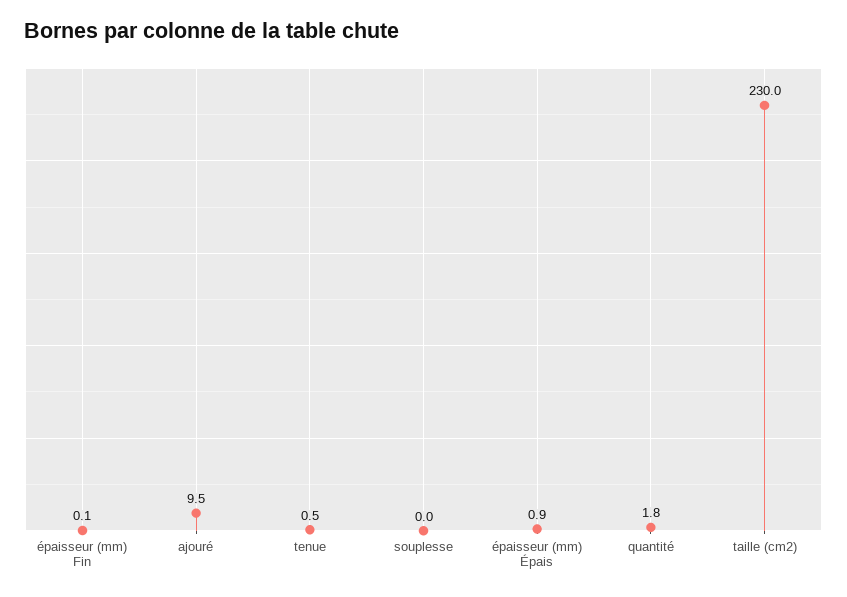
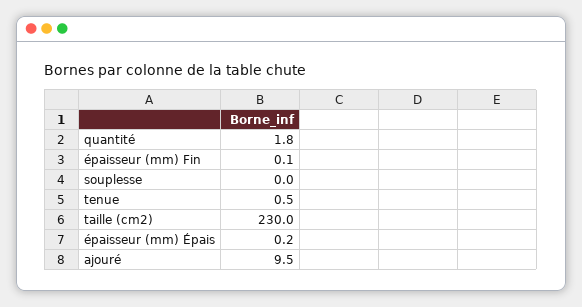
épaisseur (mm) Épais: 0.9 -> 0.2

